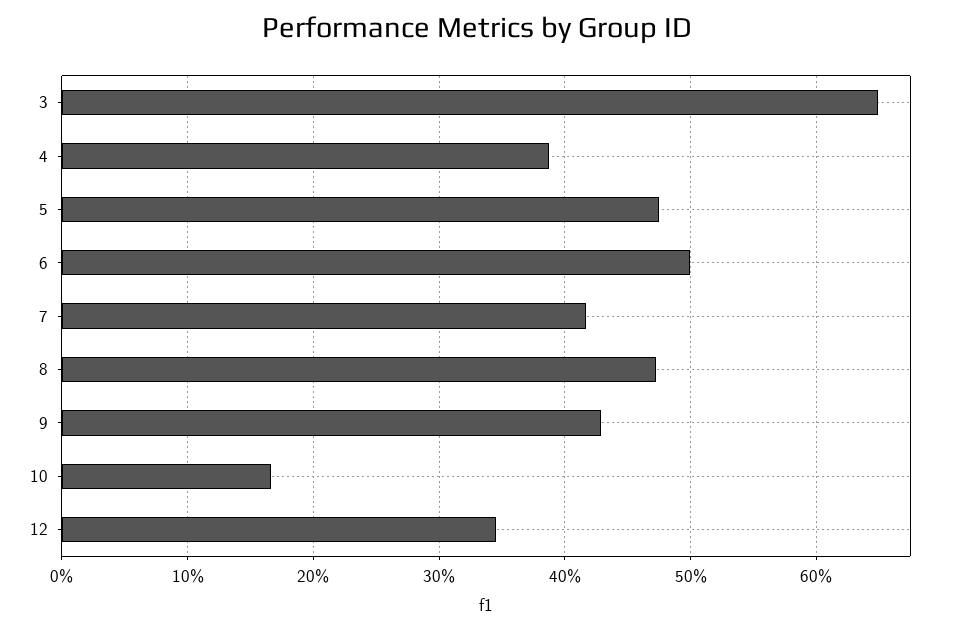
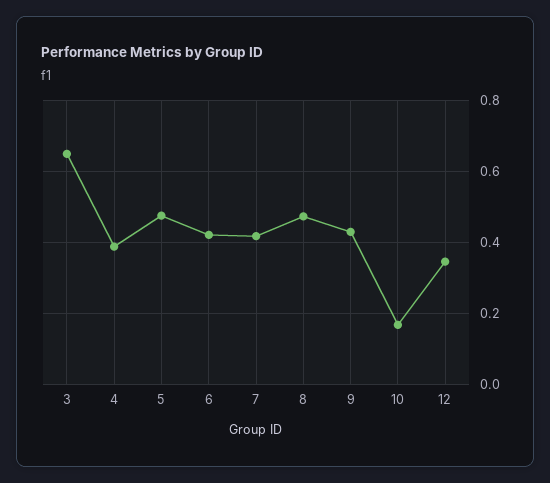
6: 0.5 -> 0.42

